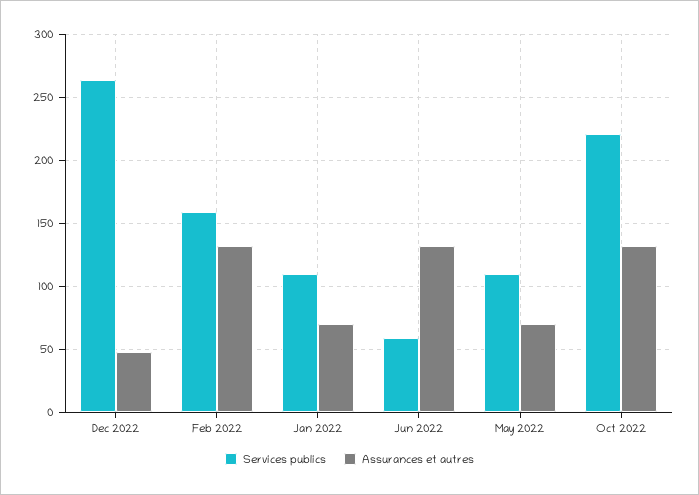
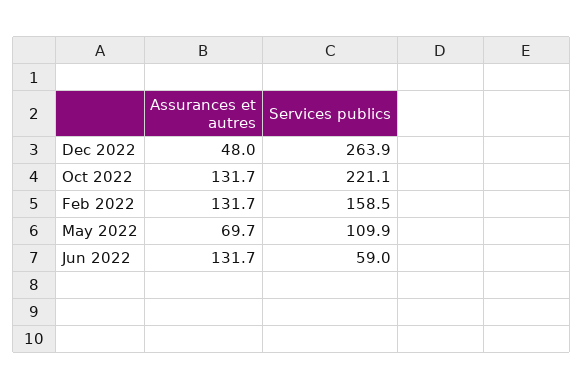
Services publics, Jan 2022: 110 -> none
Assurances et autres, Jan 2022: 70 -> none

